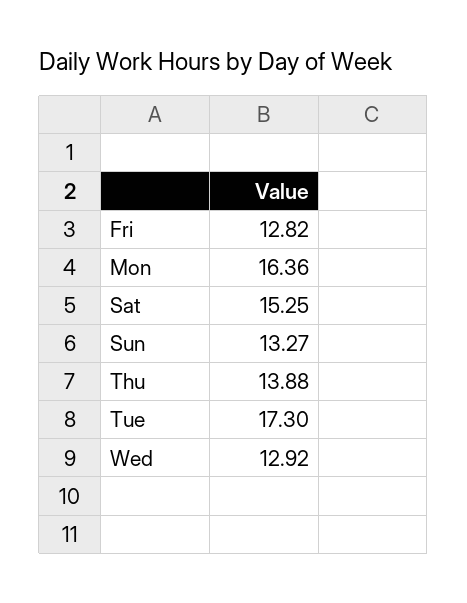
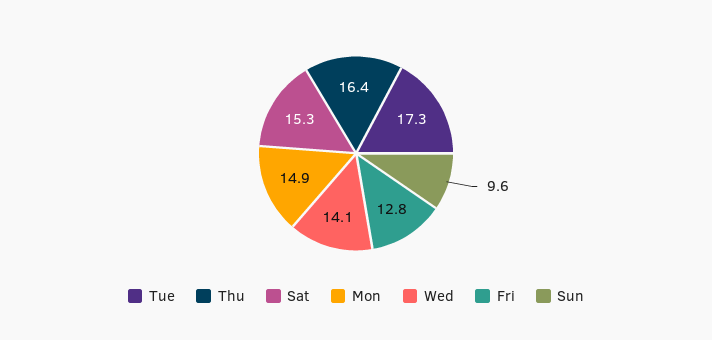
Mon: 16.36 -> 14.9
Sun: 13.27 -> 9.6
Thu: 13.88 -> 16.4
Wed: 12.92 -> 14.1

